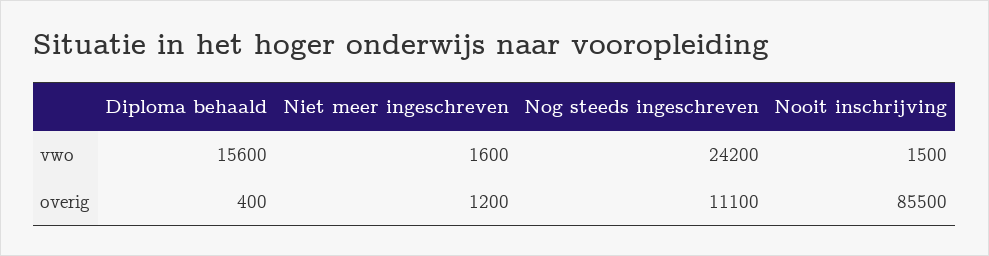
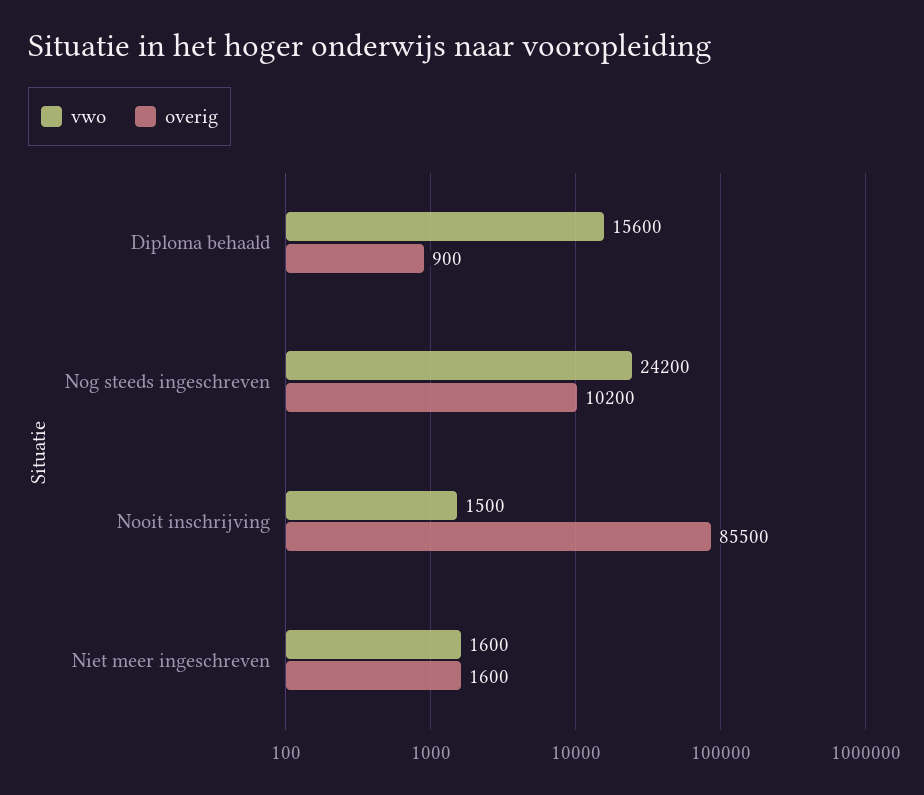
overig, Diploma behaald: 400 -> 900
overig, Niet meer ingeschreven: 1200 -> 1600
overig, Nog steeds ingeschreven: 11100 -> 10200

